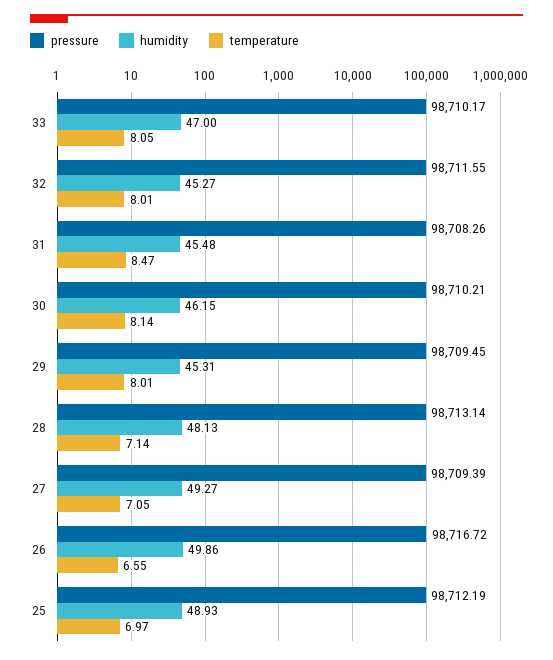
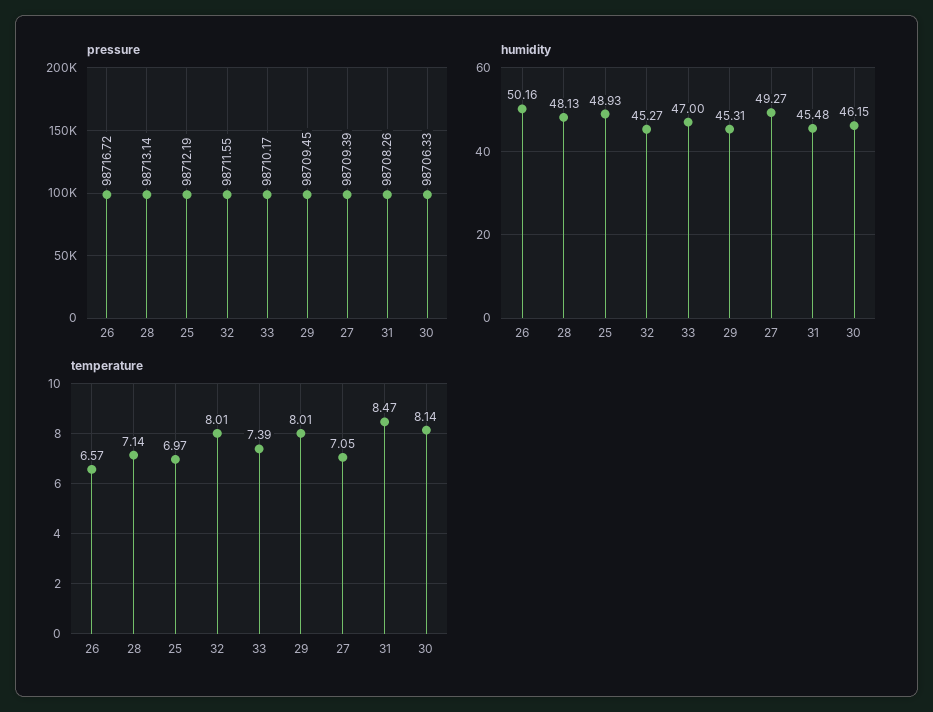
temperature, 33: 8.05 -> 7.39
pressure, 30: 98710.21 -> 98706.33
humidity, 26: 49.86 -> 50.16
temperature, 26: 6.55 -> 6.57

